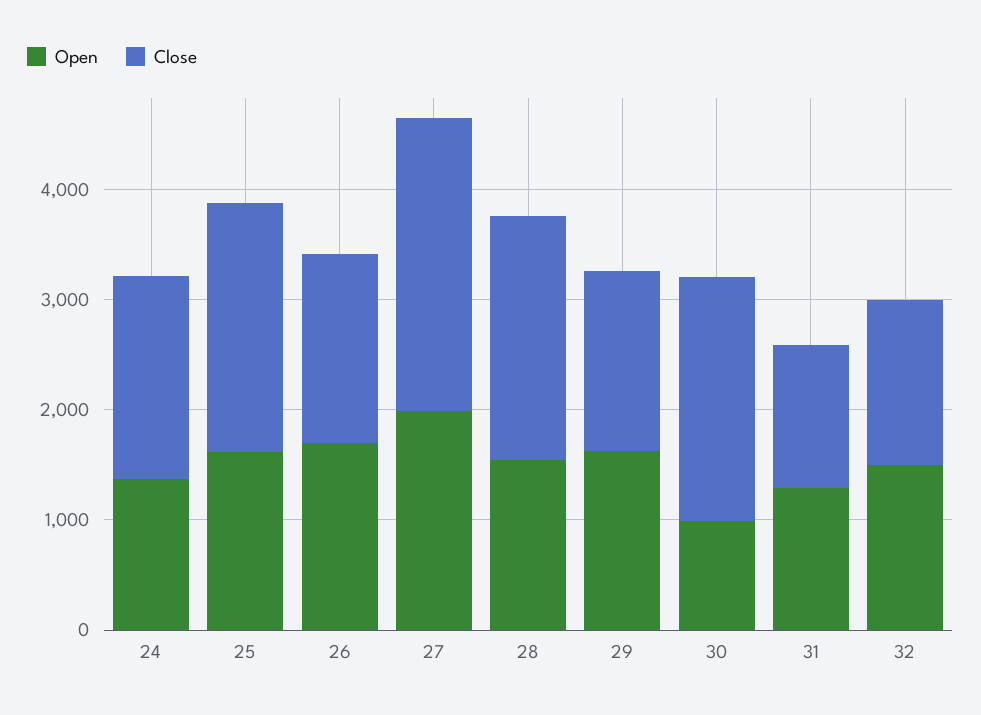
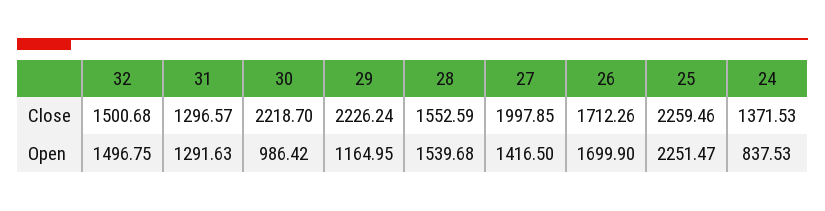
Open, 24: 1400 -> 837.53
Close, 24: 1800 -> 1371.53
Open, 25: 1600 -> 2251.47
Open, 27: 2000 -> 1416.5
Close, 27: 2600 -> 1997.85
Close, 28: 2200 -> 1552.59
Open, 29: 1600 -> 1164.95
Close, 29: 1600 -> 2226.24

